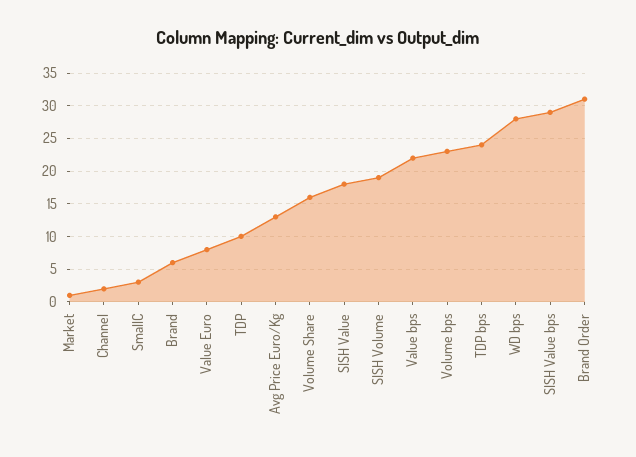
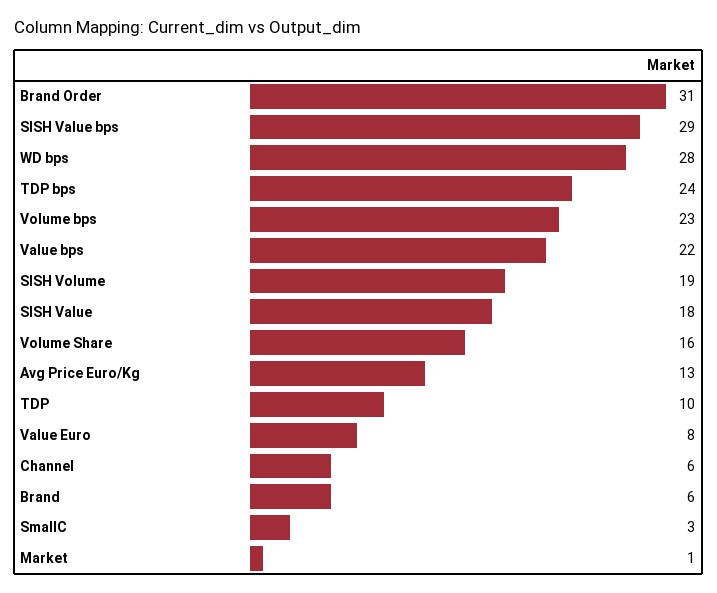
Channel: 2 -> 6

